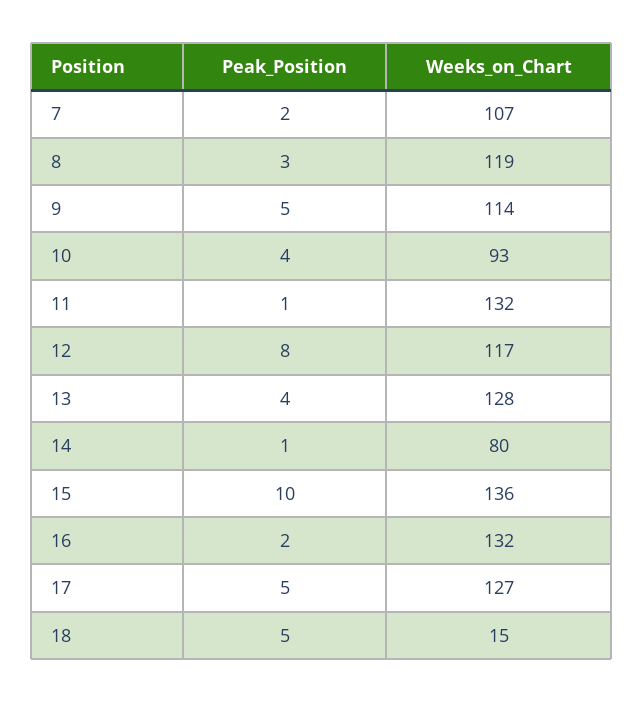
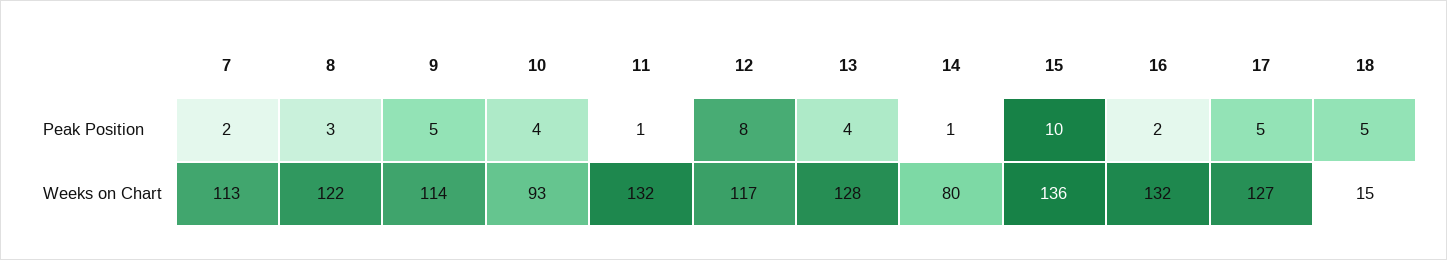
Weeks_on_Chart, 7: 107 -> 113
Weeks_on_Chart, 8: 119 -> 122

